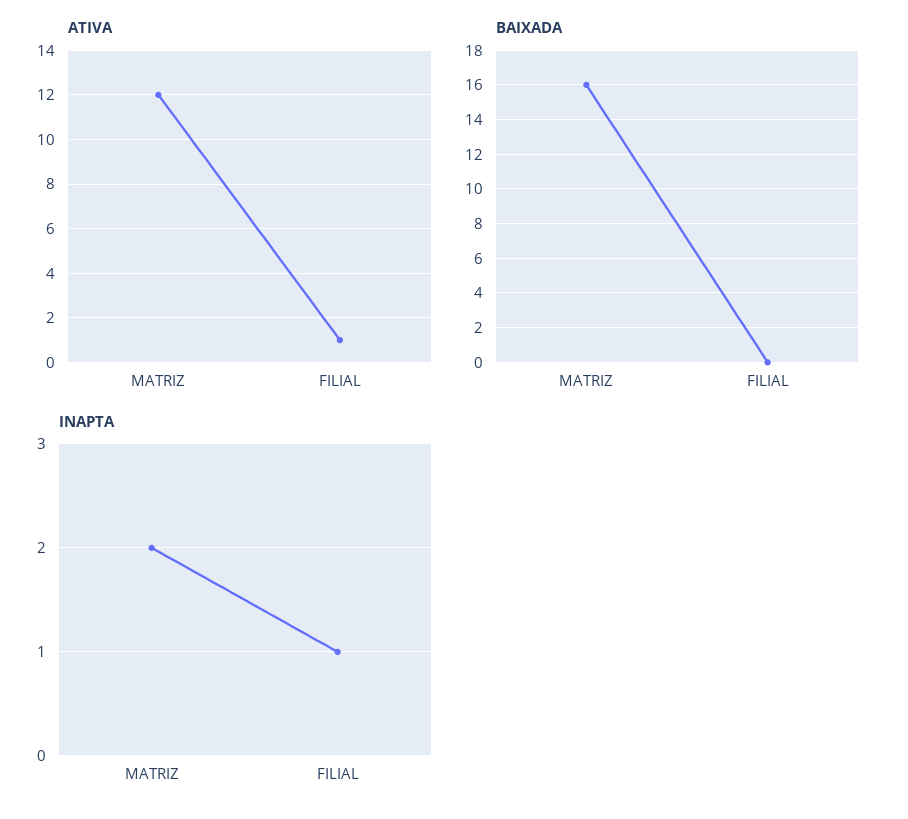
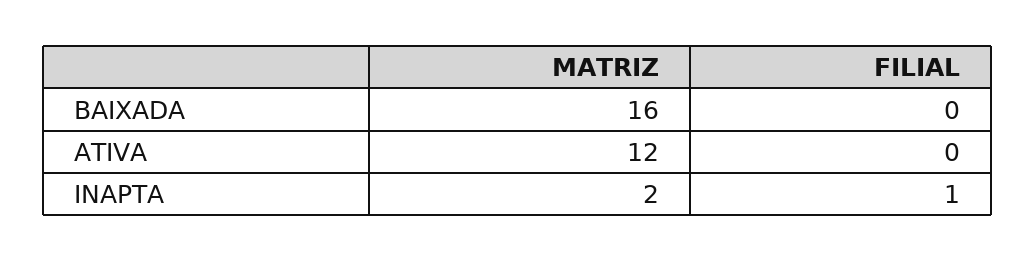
ATIVA, FILIAL: 1 -> 0

